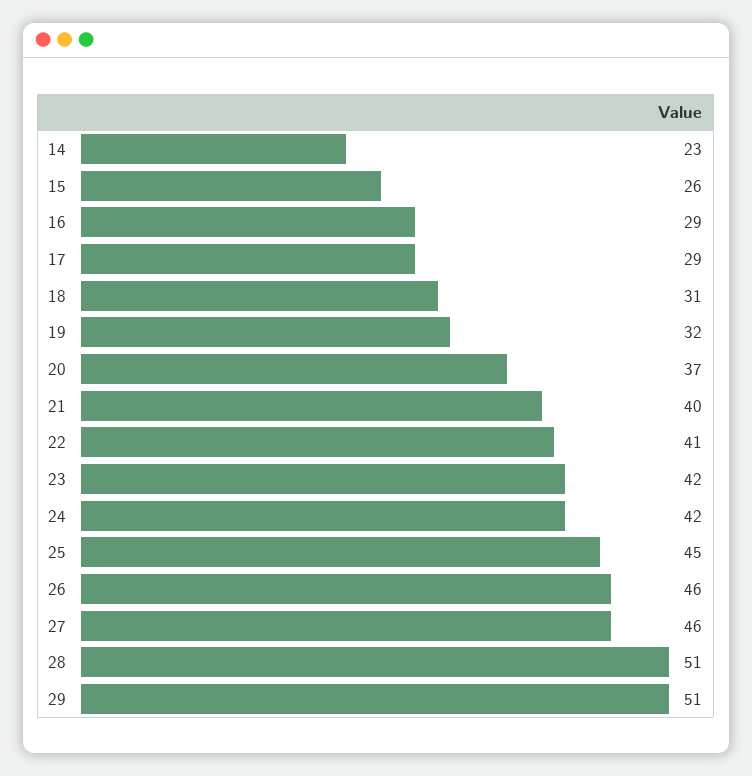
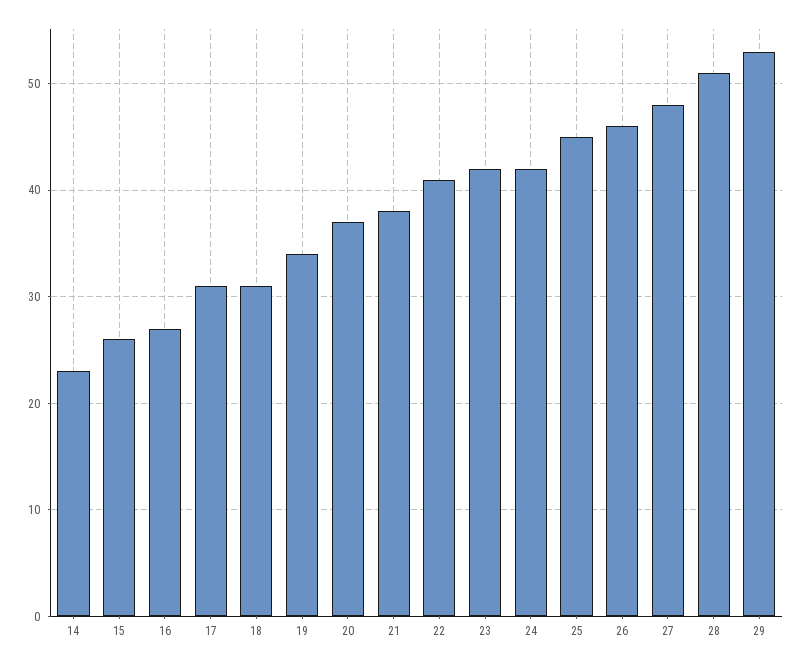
16: 29 -> 27
17: 29 -> 31
19: 32 -> 34
21: 40 -> 38
27: 46 -> 48
29: 51 -> 53

